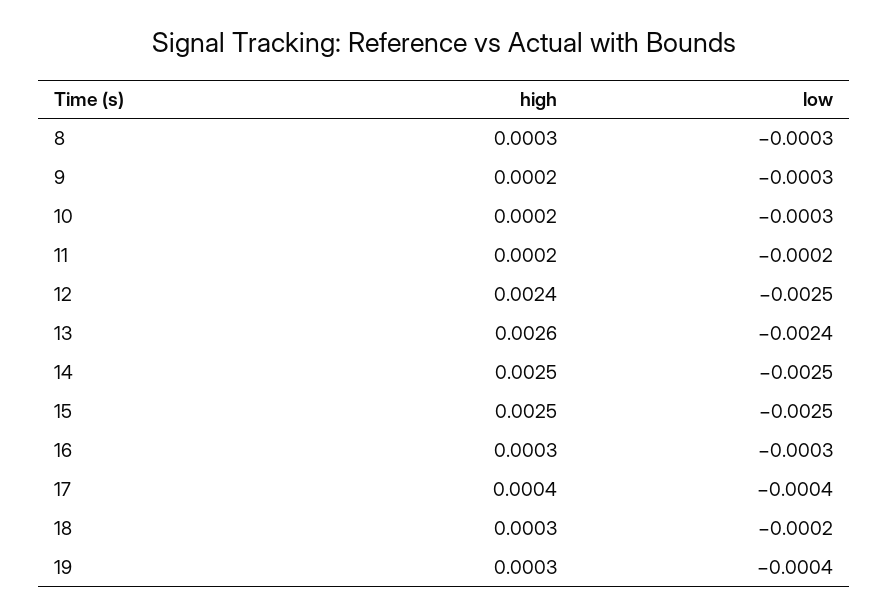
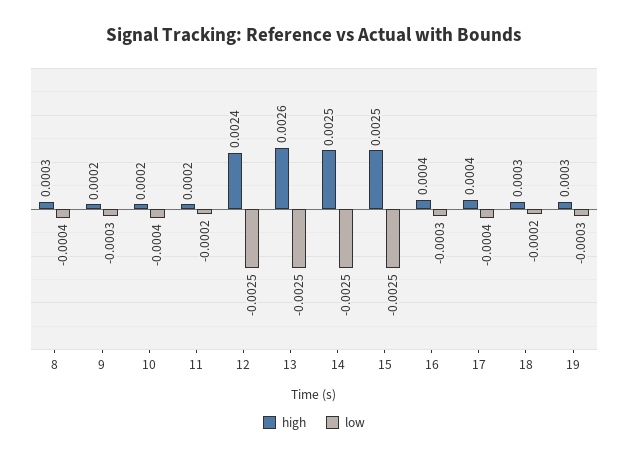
low, 8: -0.0003 -> -0.0004
low, 10: -0.0003 -> -0.0004
low, 13: -0.0024 -> -0.0025
high, 16: 0.0003 -> 0.0004
low, 19: -0.0004 -> -0.0003

